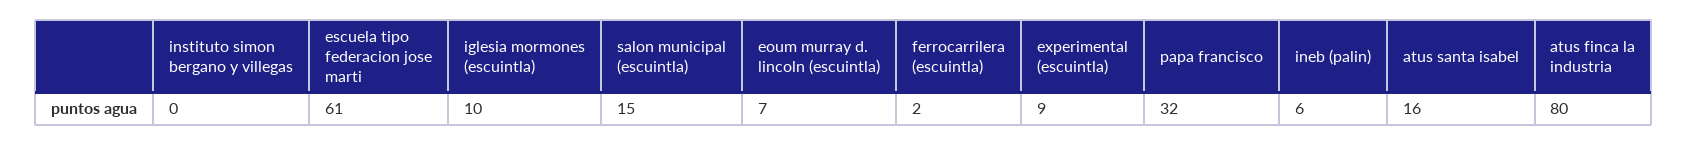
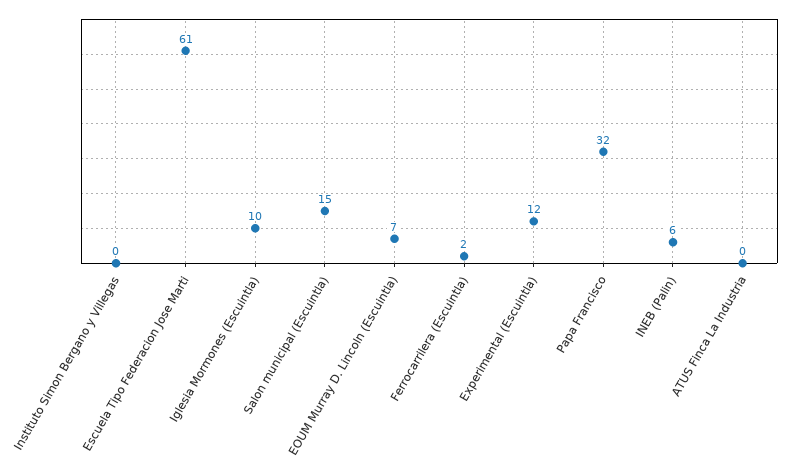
experimental (escuintla): 9 -> 12
atus santa isabel: 16 -> none
atus finca la industria: 80 -> 0

